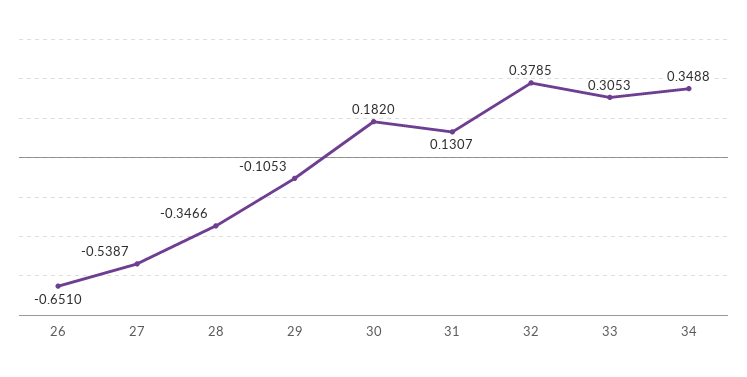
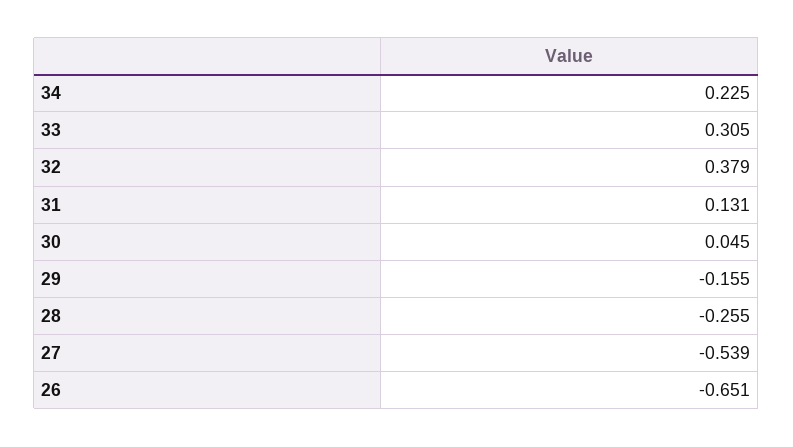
28: -0.3466 -> -0.255
29: -0.1053 -> -0.155
30: 0.182 -> 0.045
34: 0.3488 -> 0.225

